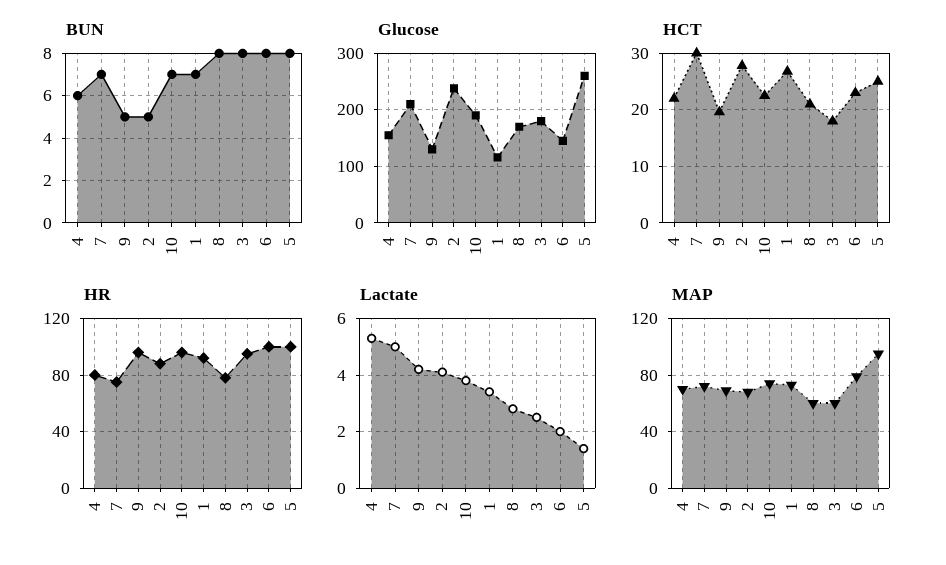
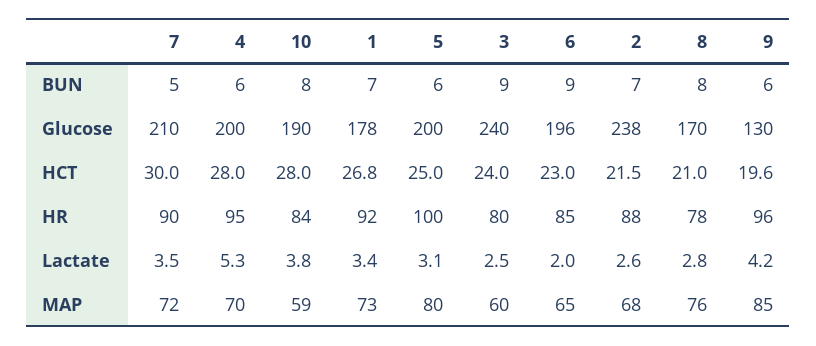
BUN, 7: 7 -> 5
BUN, 9: 5 -> 6
BUN, 2: 5 -> 7
BUN, 10: 7 -> 8
BUN, 3: 8 -> 9
BUN, 6: 8 -> 9
BUN, 5: 8 -> 6
Glucose, 4: 160 -> 200
Glucose, 1: 120 -> 178
Glucose, 3: 180 -> 240
Glucose, 6: 140 -> 196
Glucose, 5: 260 -> 200
HCT, 4: 22 -> 28
HCT, 2: 28 -> 21.5
HCT, 10: 22 -> 28
HCT, 3: 18 -> 24
HR, 4: 80 -> 95
HR, 7: 75 -> 90
HR, 10: 95 -> 84
HR, 3: 95 -> 80
HR, 6: 100 -> 85
Lactate, 7: 5 -> 3.5
Lactate, 2: 4 -> 2.6
Lactate, 5: 1.5 -> 3.1
MAP, 9: 70 -> 85
MAP, 10: 75 -> 59
MAP, 8: 60 -> 76
MAP, 6: 80 -> 65
MAP, 5: 95 -> 80

